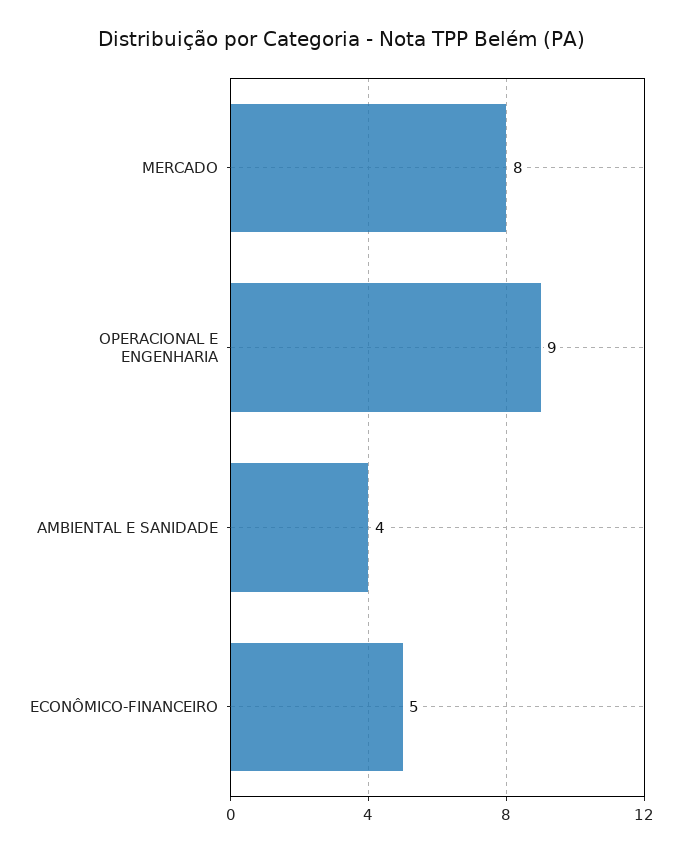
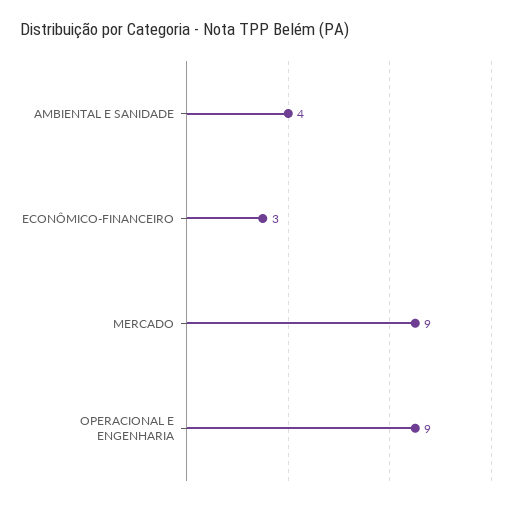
MERCADO: 8 -> 9
ECONÔMICO-FINANCEIRO: 5 -> 3

